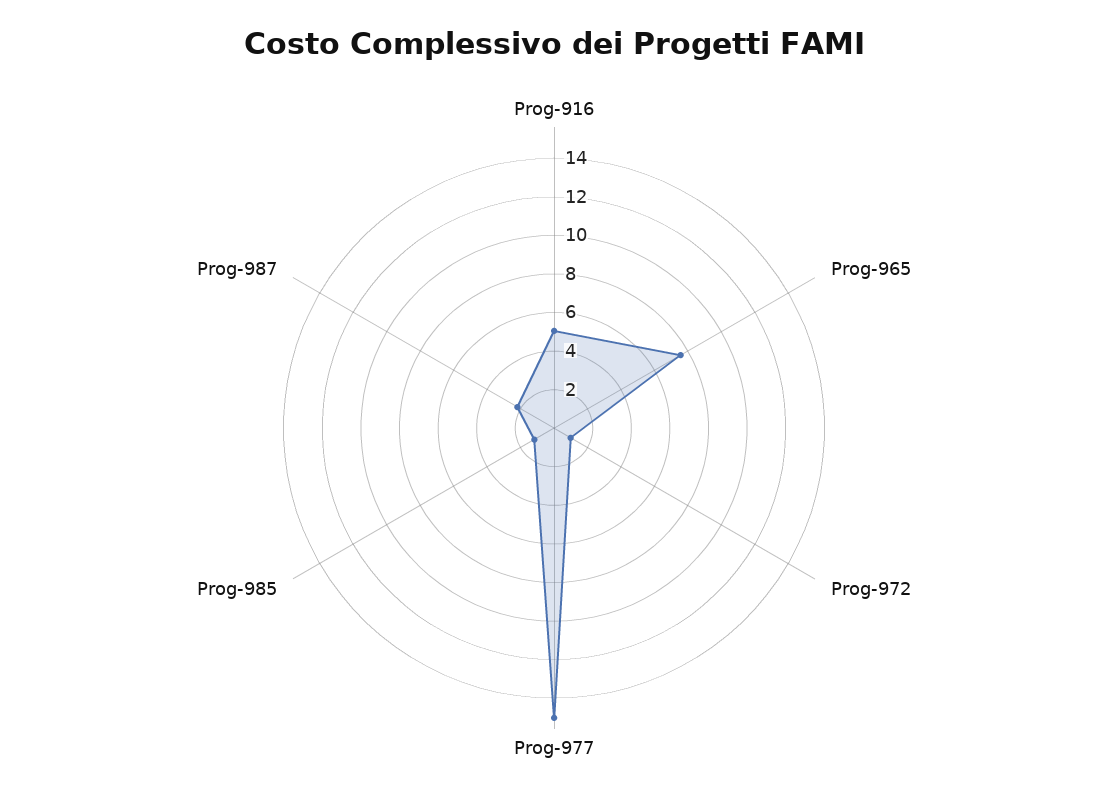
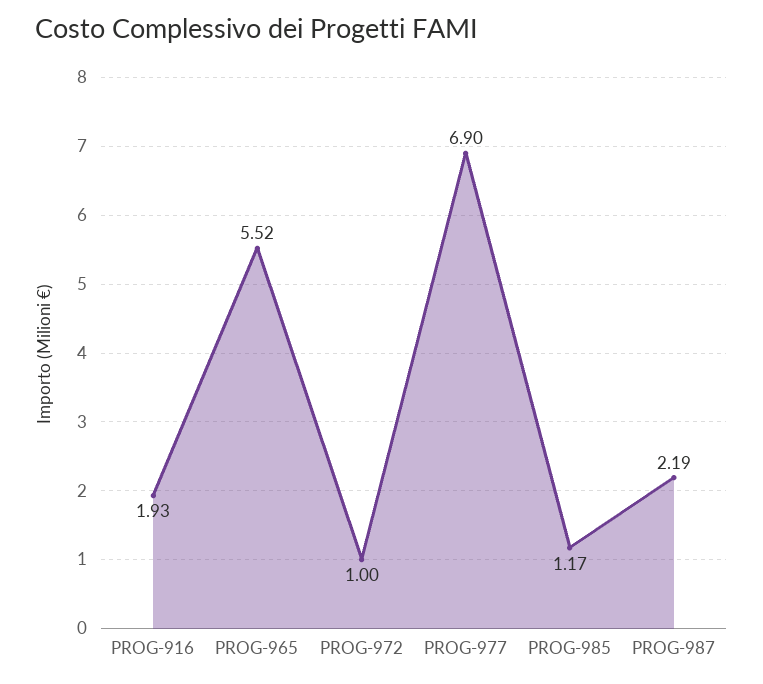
Prog-916: 5 -> 1.93
Prog-965: 7.5 -> 5.52
Prog-977: 15 -> 6.9

